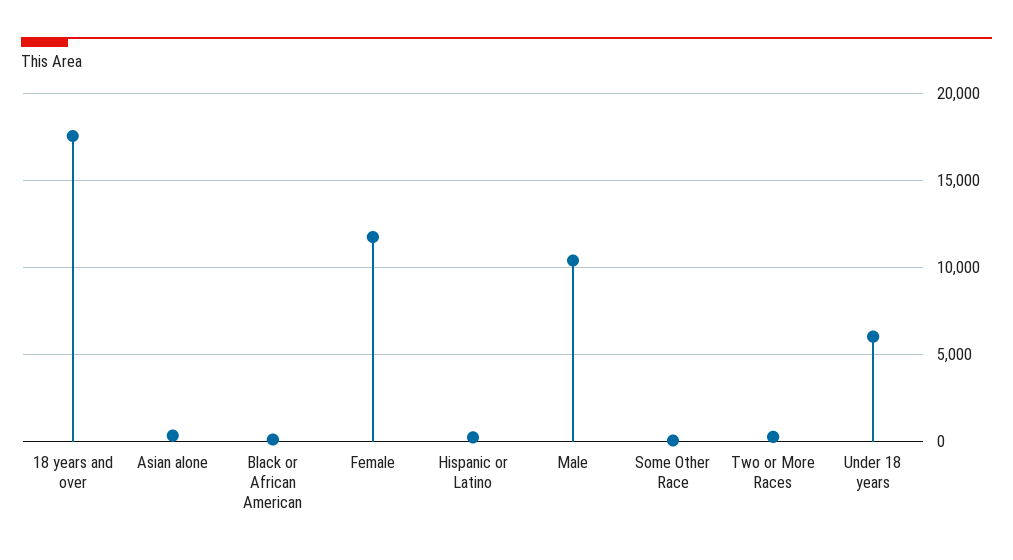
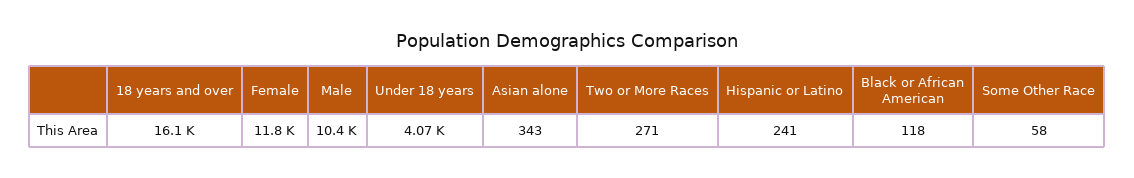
18 years and over: 17500 -> 16100
Under 18 years: 6000 -> 4070

